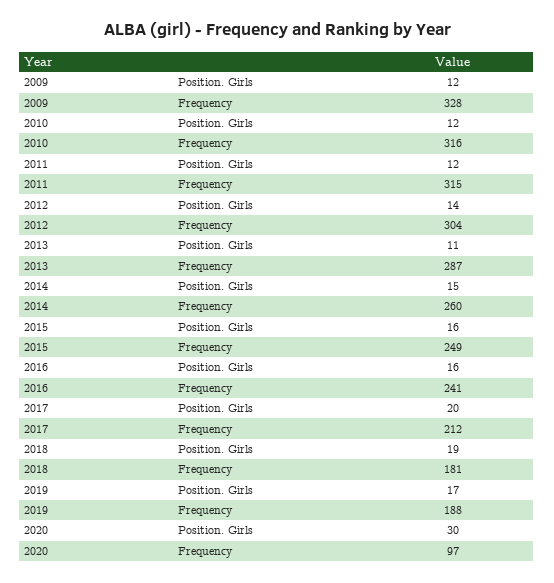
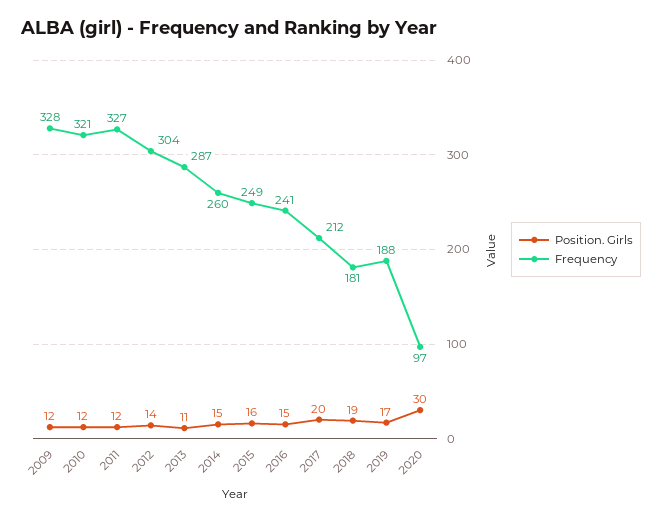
Frequency, 2010: 316 -> 321
Frequency, 2011: 315 -> 327
Position. Girls, 2016: 16 -> 15

